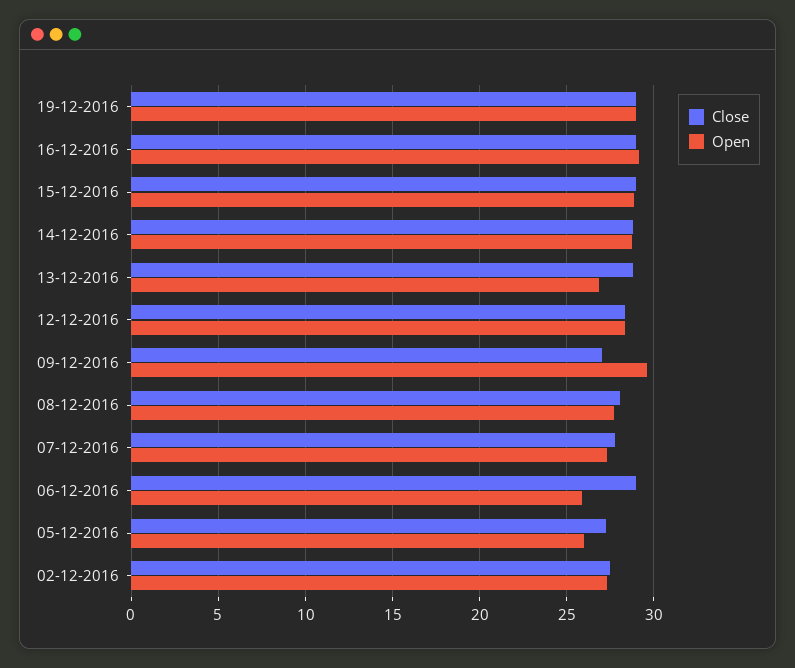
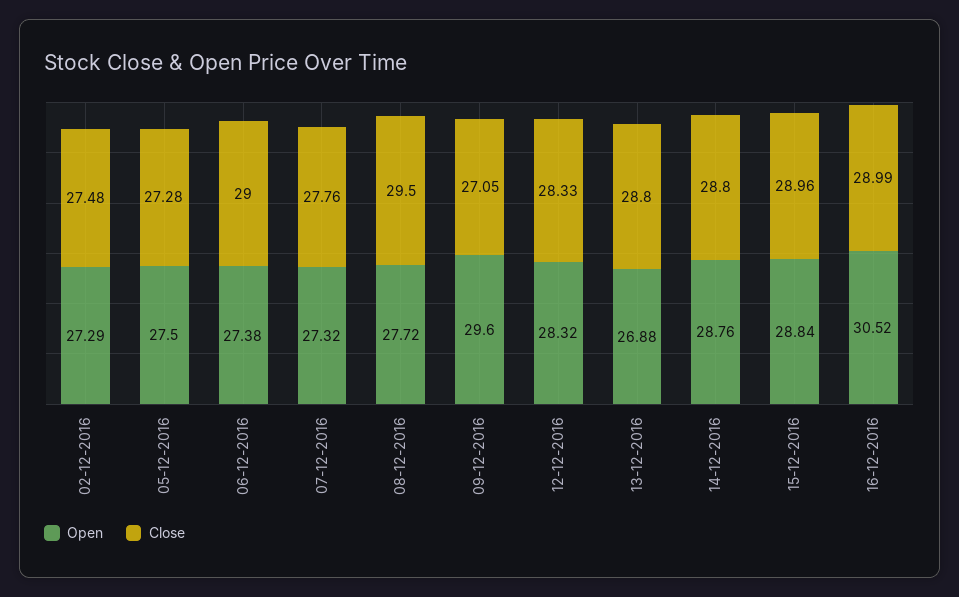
Close, 19-12-2016: 29 -> none
Open, 19-12-2016: 29 -> none
Open, 16-12-2016: 29 -> 30.52
Close, 08-12-2016: 28 -> 29.5
Open, 06-12-2016: 26 -> 27.38
Open, 05-12-2016: 26 -> 27.5

